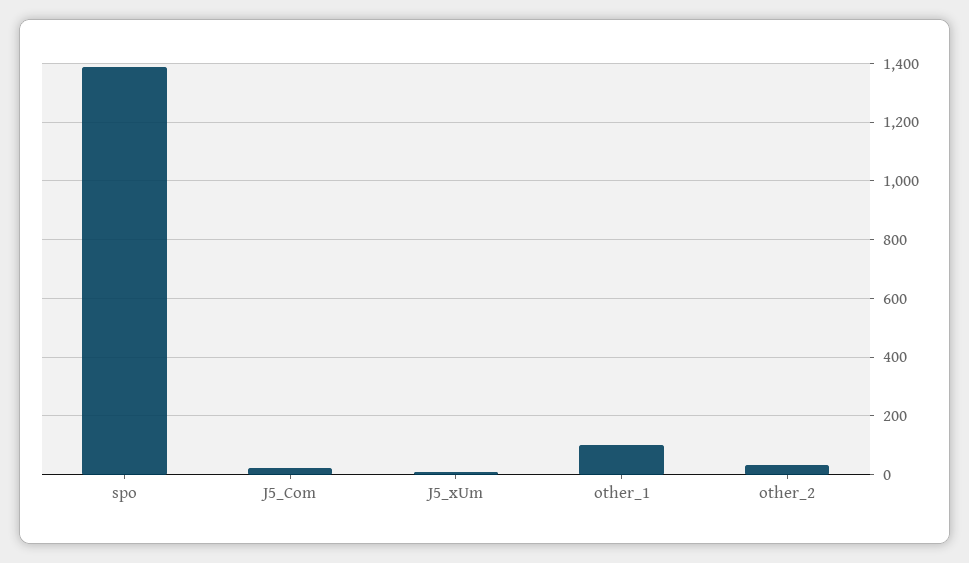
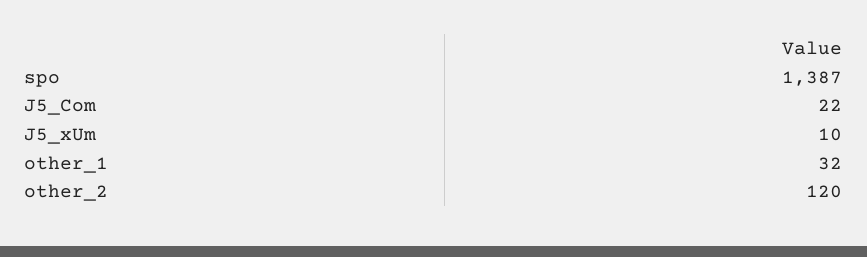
other_1: 100 -> 32
other_2: 25 -> 120

